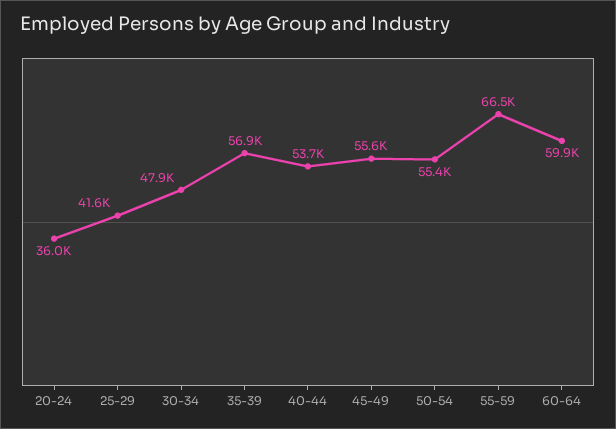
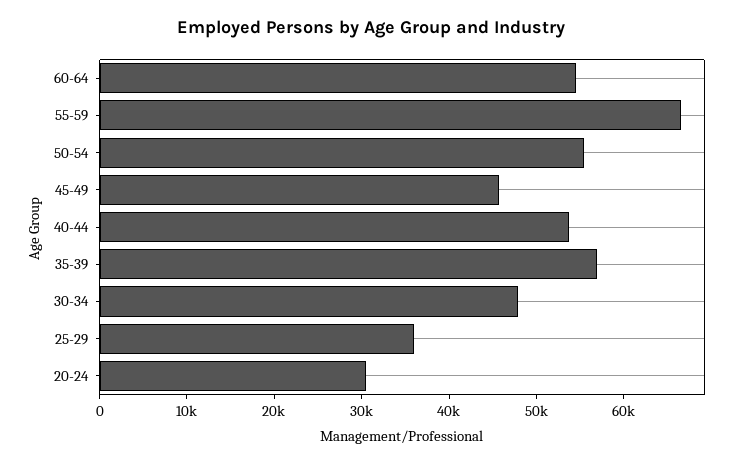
20-24: 36000 -> 30000
25-29: 41600 -> 36000
45-49: 55600 -> 46000
60-64: 59900 -> 54000

